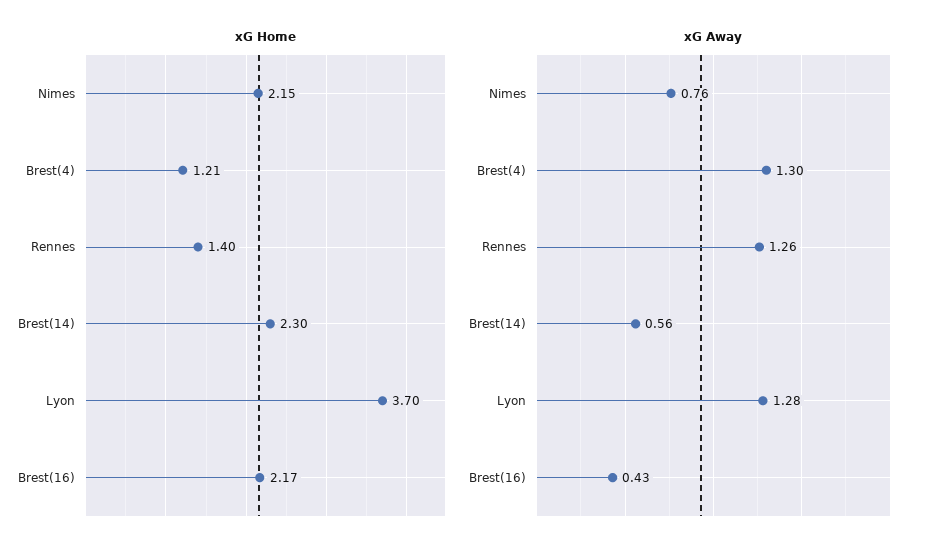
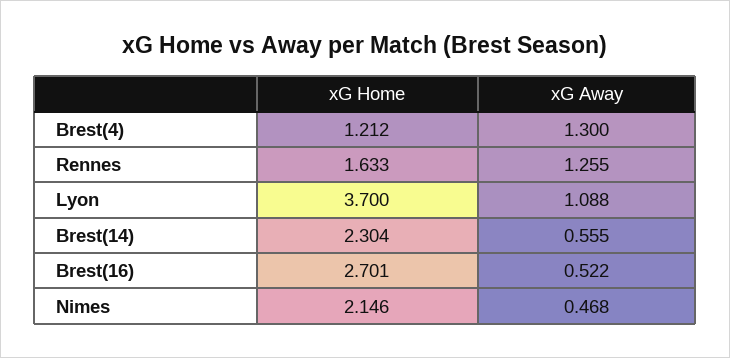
xG Home, Rennes: 1.4 -> 1.633
xG Home, Brest(16): 2.17 -> 2.701
xG Away, Nimes: 0.76 -> 0.468
xG Away, Lyon: 1.28 -> 1.088
xG Away, Brest(16): 0.43 -> 0.522

